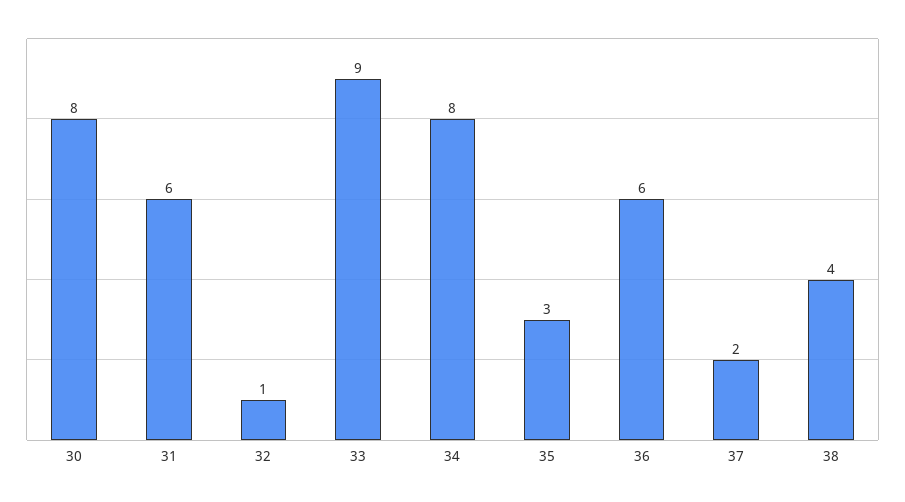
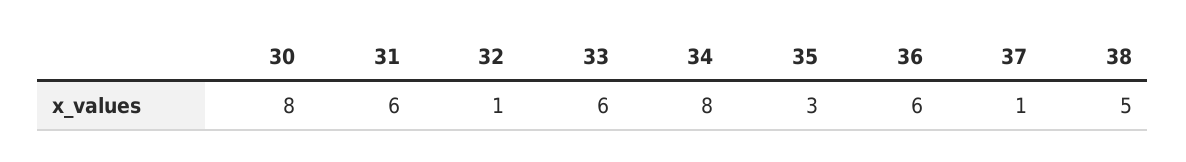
33: 9 -> 6
37: 2 -> 1
38: 4 -> 5

